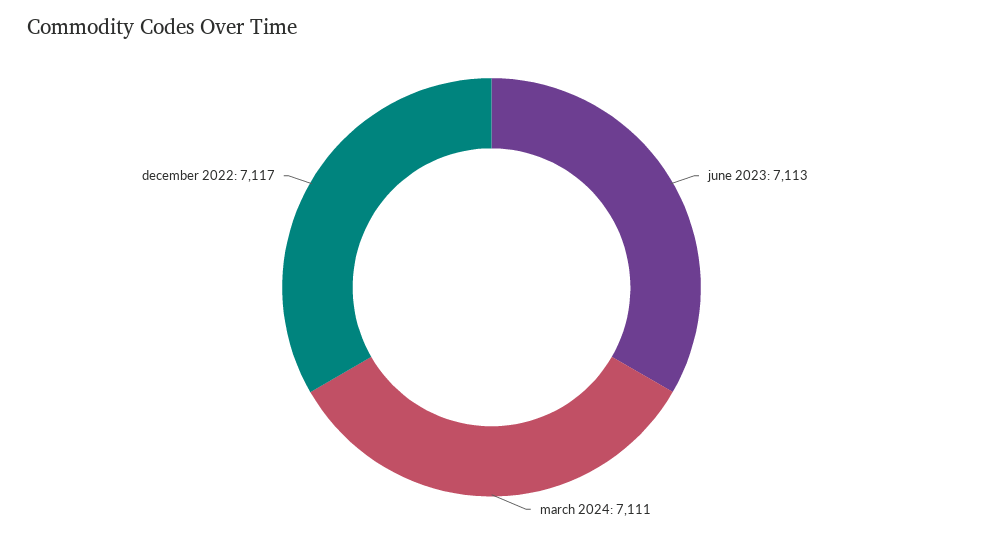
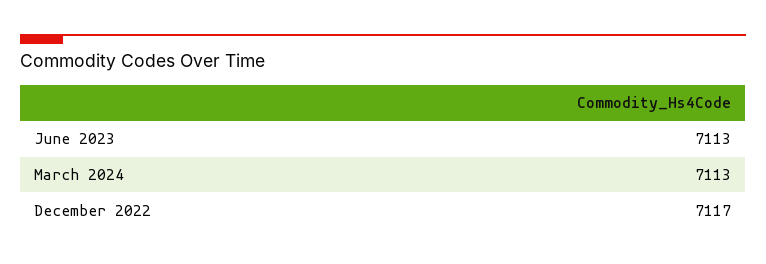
march 2024: 7111 -> 7113

